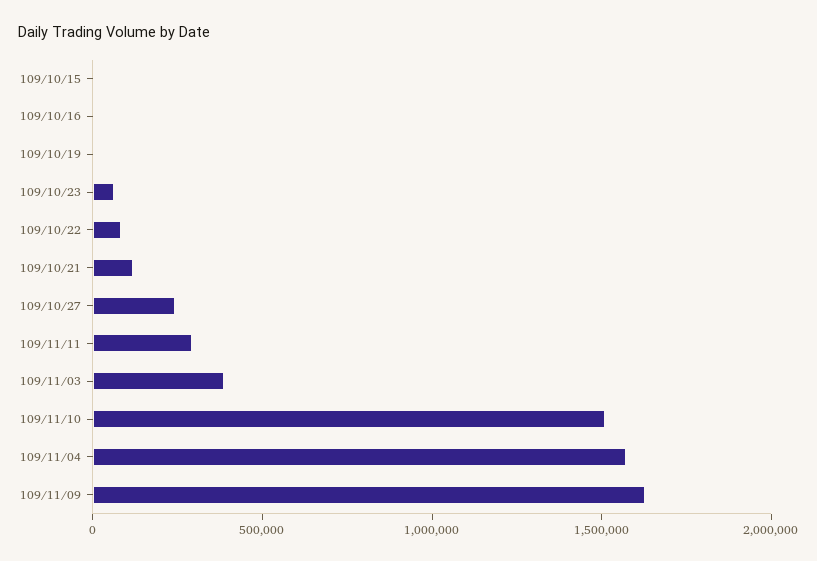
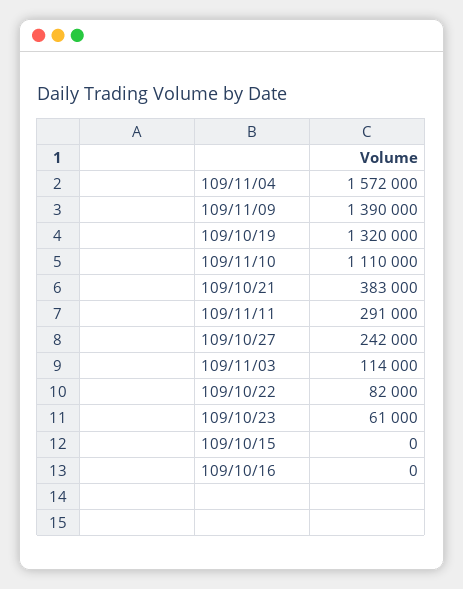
109/10/19: 0 -> 1320000
109/10/21: 100000 -> 383000
109/11/03: 400000 -> 114000
109/11/10: 1500000 -> 1110000
109/11/09: 1600000 -> 1390000

